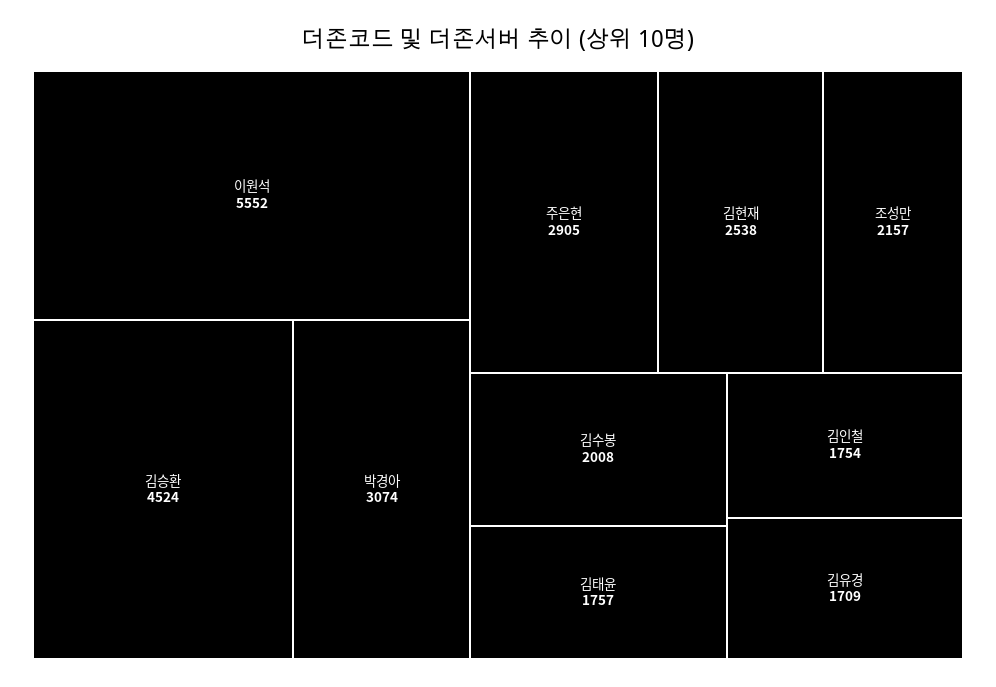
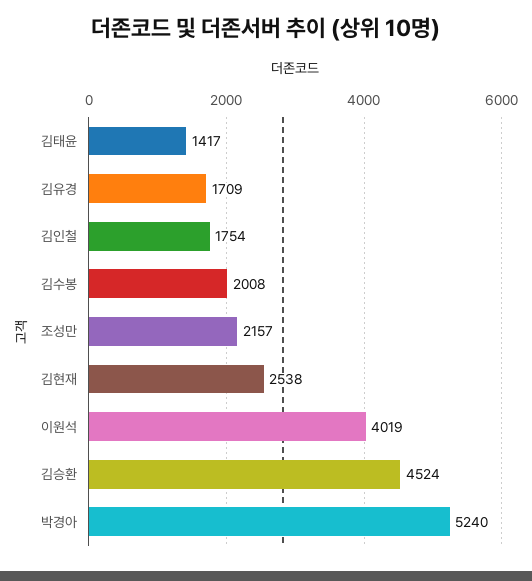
이원석: 5552 -> 4019
박경아: 3074 -> 5240
주은현: 2905 -> none
김태윤: 1757 -> 1417

